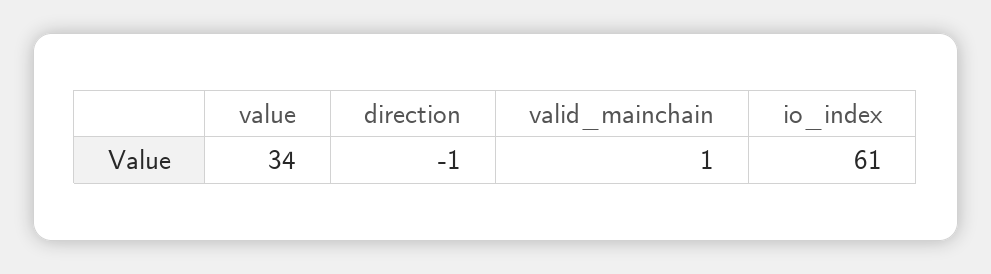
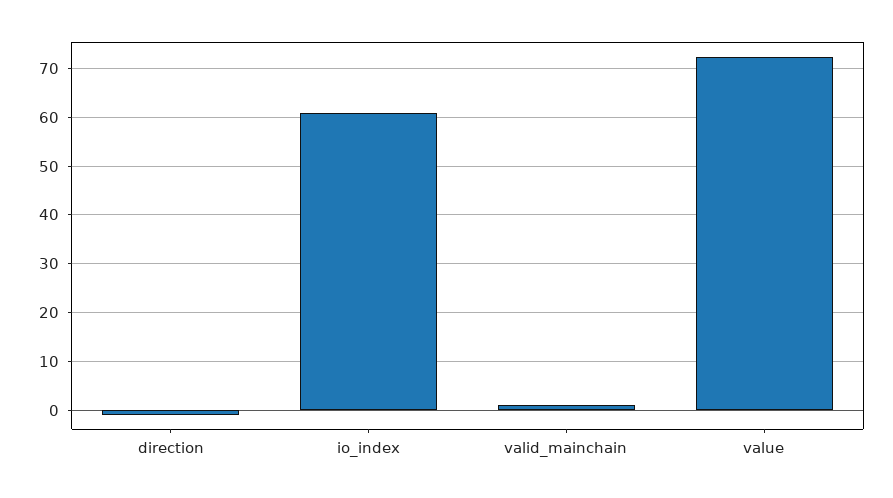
value: 34 -> 72

